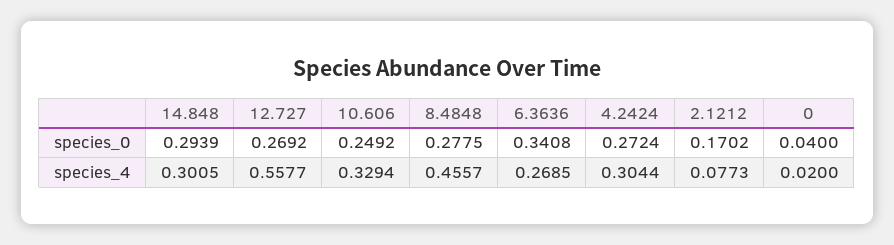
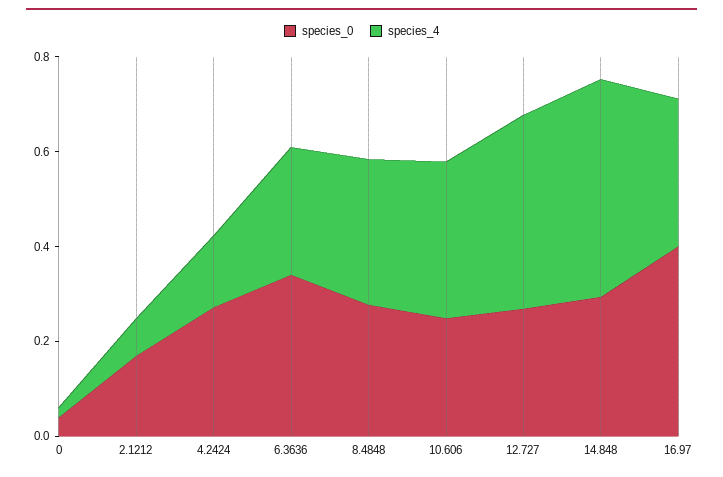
species_4, 14.848: 0.3005 -> 0.45
species_4, 12.727: 0.5577 -> 0.4
species_4, 8.4848: 0.4557 -> 0.3
species_4, 4.2424: 0.3044 -> 0.15
species_0, 16.97: none -> 0.4
species_4, 16.97: none -> 0.3

